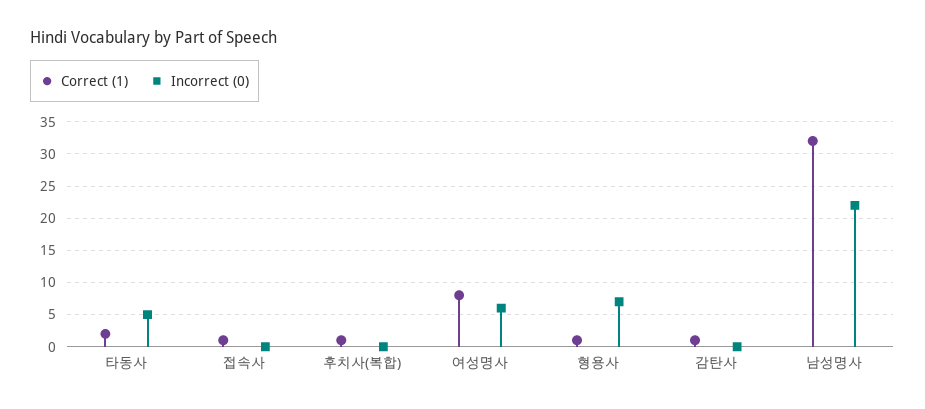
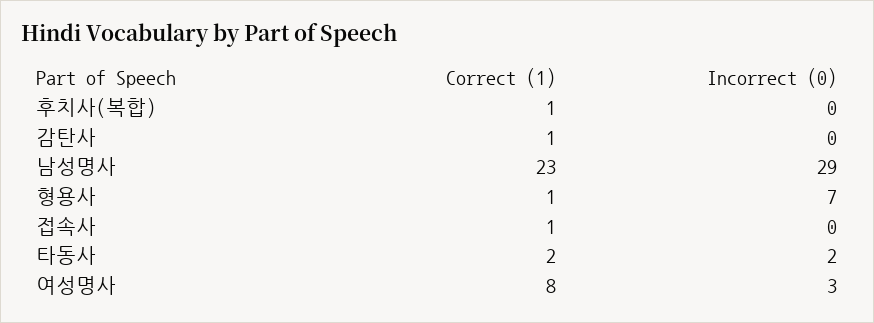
Incorrect (0), 타동사: 5 -> 2
Incorrect (0), 여성명사: 6 -> 3
Correct (1), 남성명사: 32 -> 23
Incorrect (0), 남성명사: 22 -> 29

